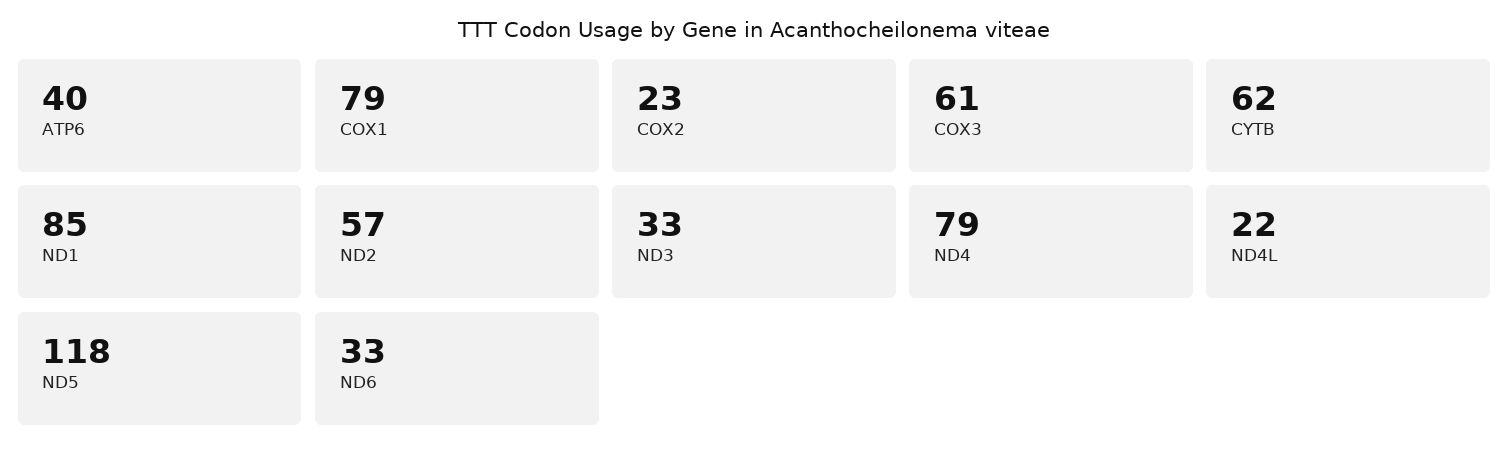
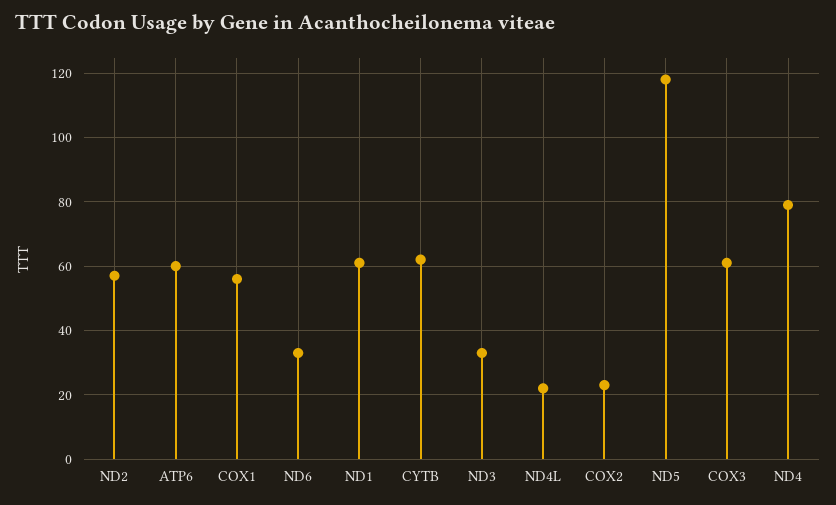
ATP6: 40 -> 60
COX1: 79 -> 55
ND1: 85 -> 60

